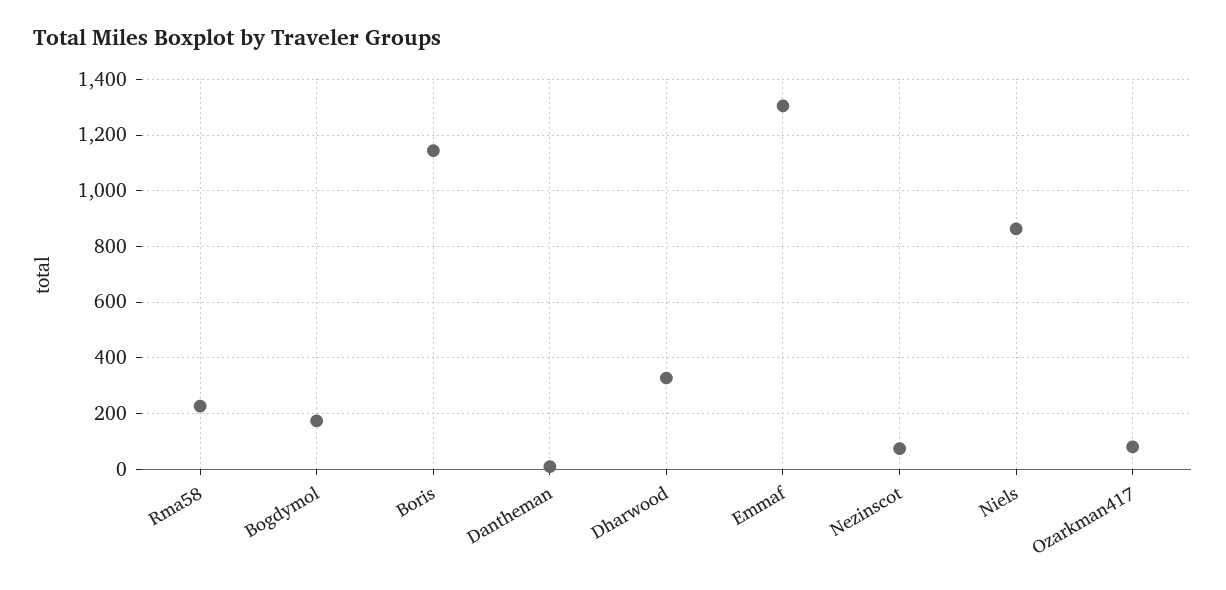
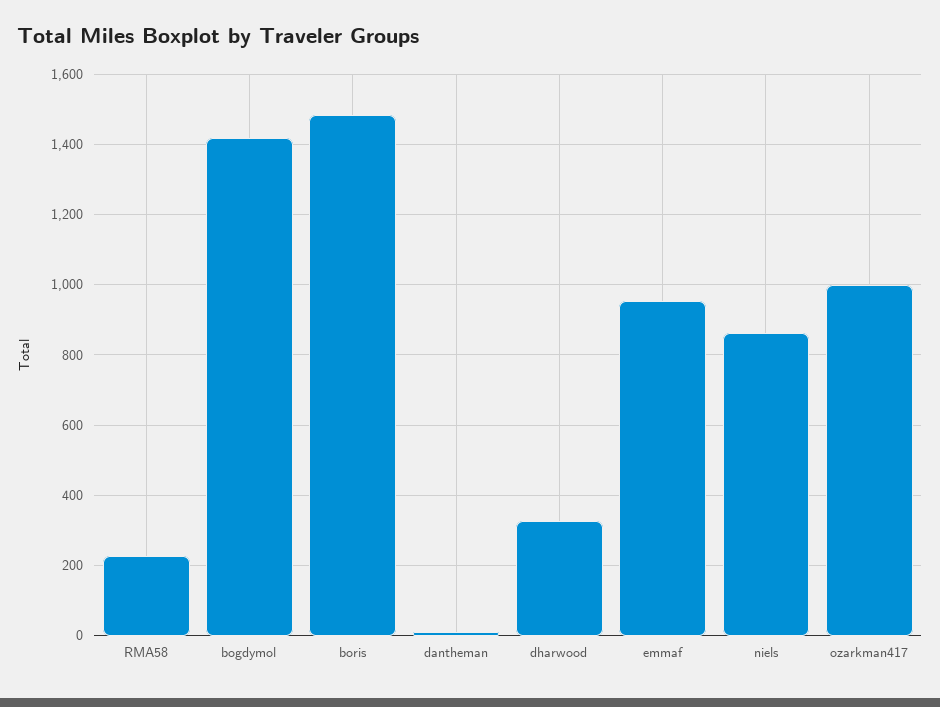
Bogdymol: 175 -> 1420
Boris: 1150 -> 1480
Emmaf: 1300 -> 960
Nezinscot: 75 -> none
Ozarkman417: 75 -> 1000

